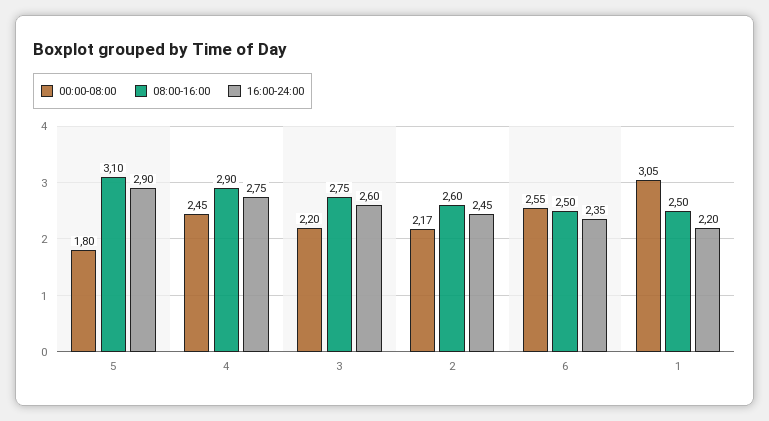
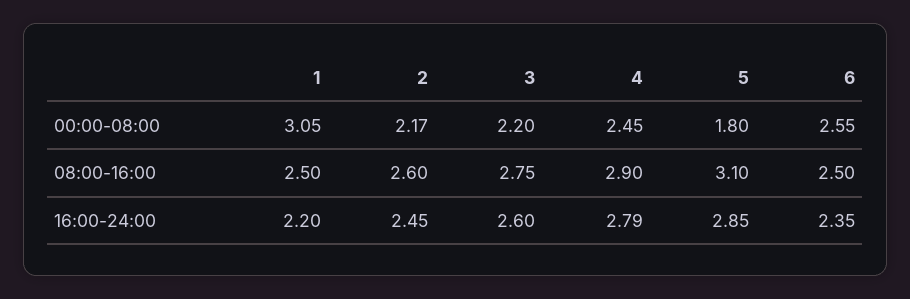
16:00-24:00, 5: 2.9 -> 2.85
16:00-24:00, 4: 2.75 -> 2.79

